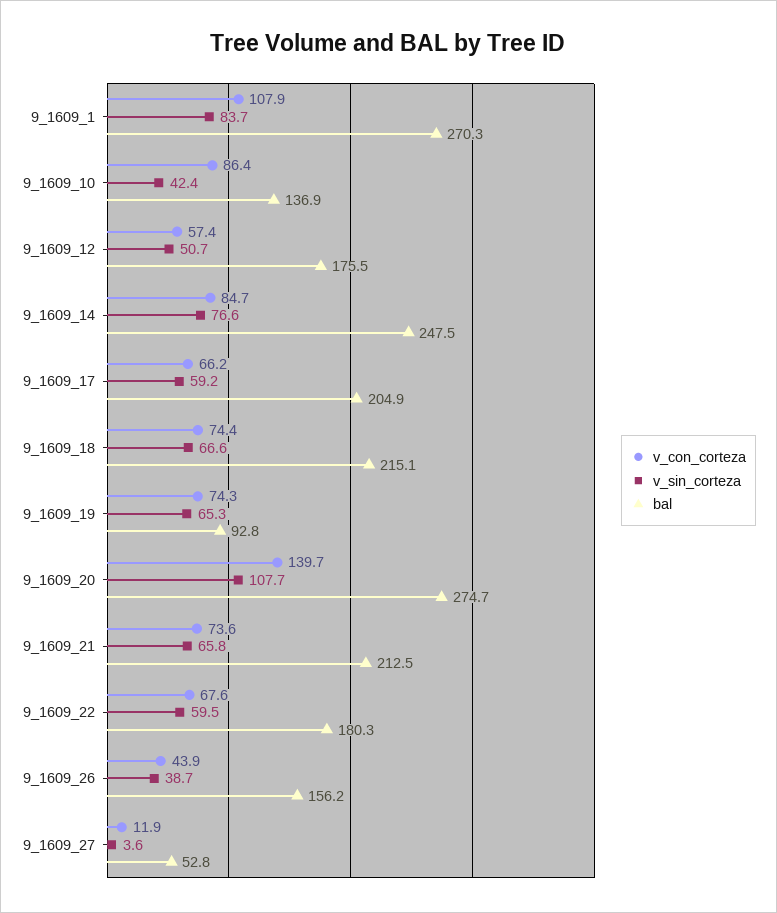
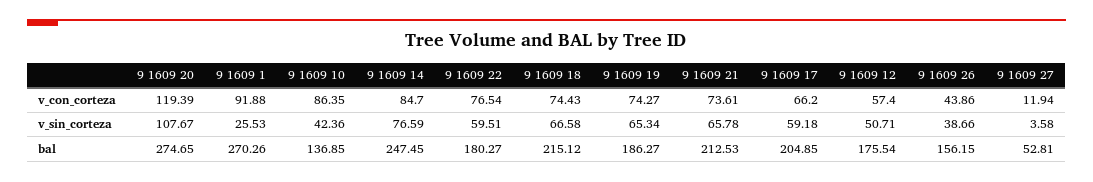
v_con_corteza, 9_1609_1: 107.9 -> 91.88
v_sin_corteza, 9_1609_1: 83.7 -> 25.53
bal, 9_1609_19: 92.8 -> 186.27
v_con_corteza, 9_1609_20: 139.7 -> 119.39
v_con_corteza, 9_1609_22: 67.6 -> 76.54

